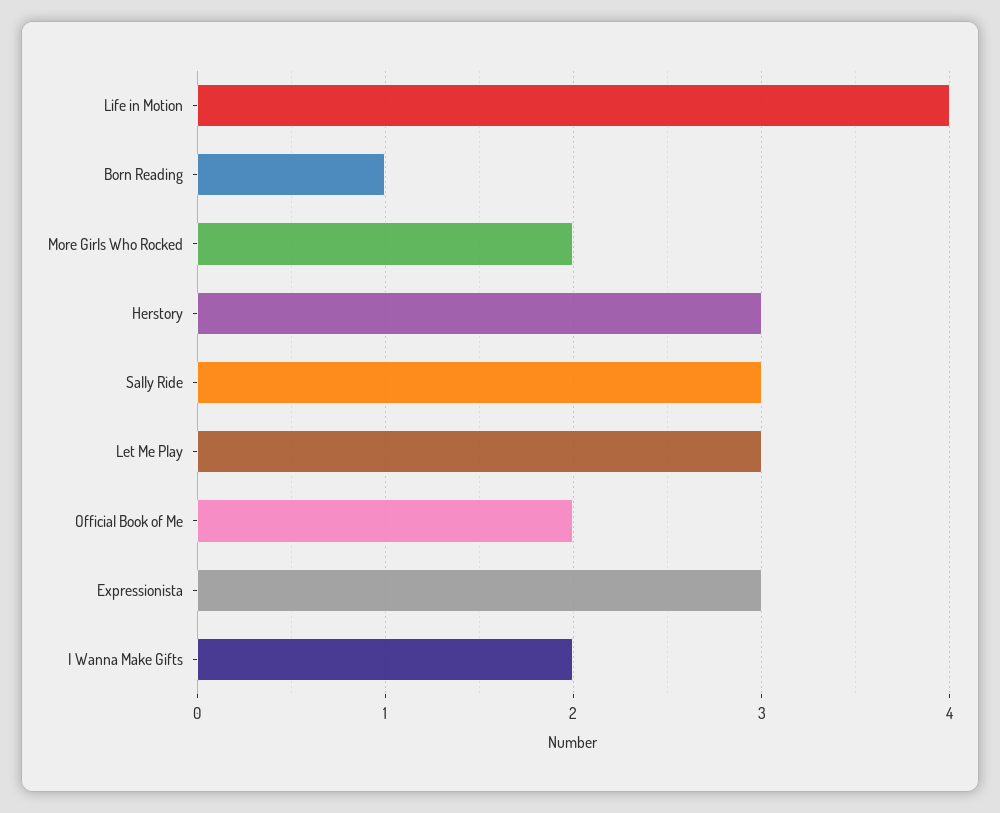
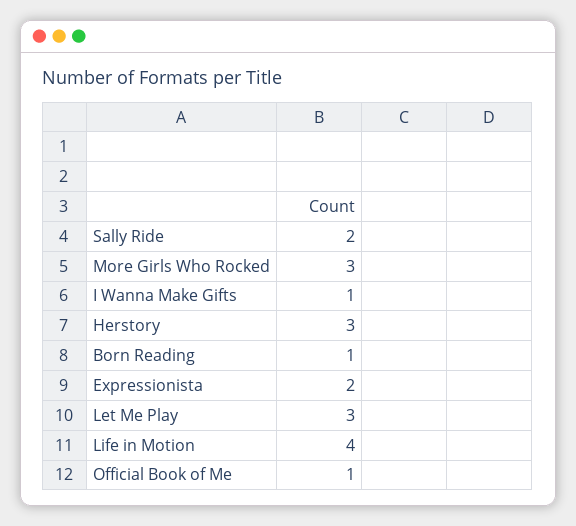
More Girls Who Rocked: 2 -> 3
Sally Ride: 3 -> 2
Official Book of Me: 2 -> 1
Expressionista: 3 -> 2
I Wanna Make Gifts: 2 -> 1

